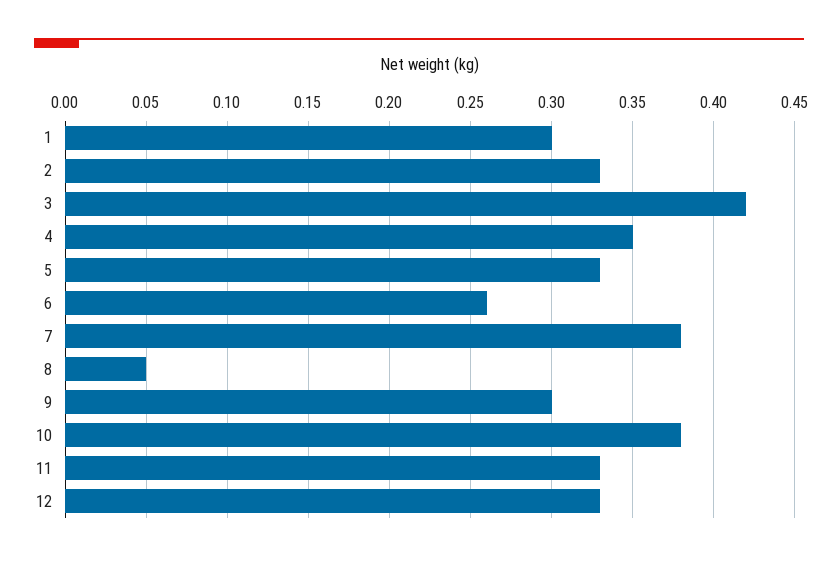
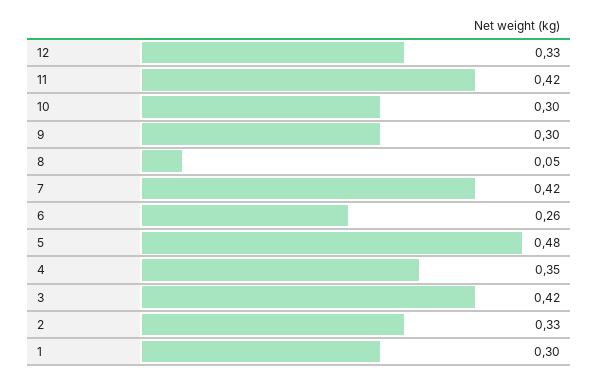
5: 0.33 -> 0.48
7: 0.38 -> 0.42
10: 0.38 -> 0.3
11: 0.33 -> 0.42

